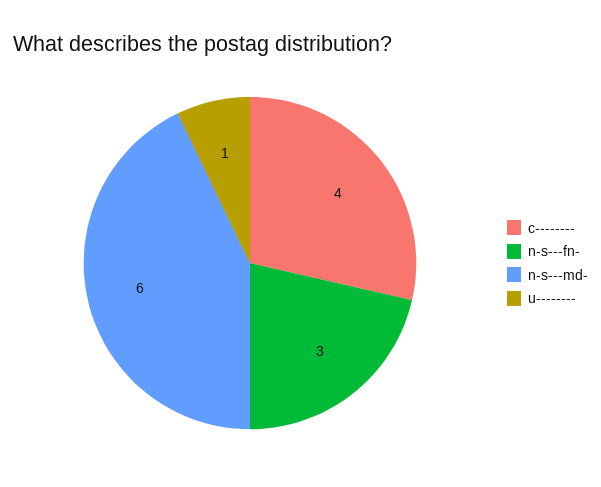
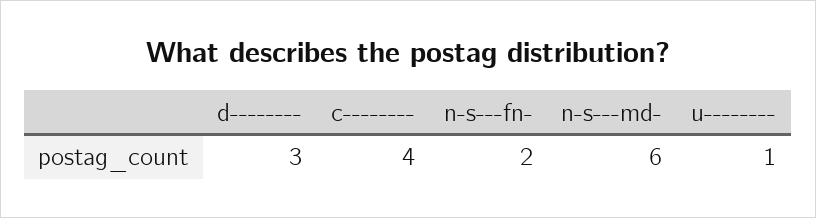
n-s---fn-: 3 -> 2
d--------: none -> 3

